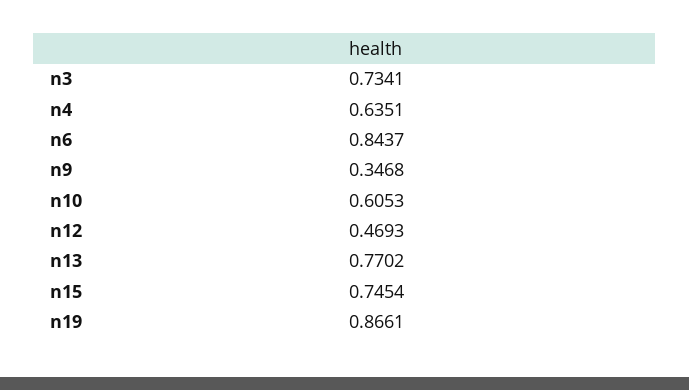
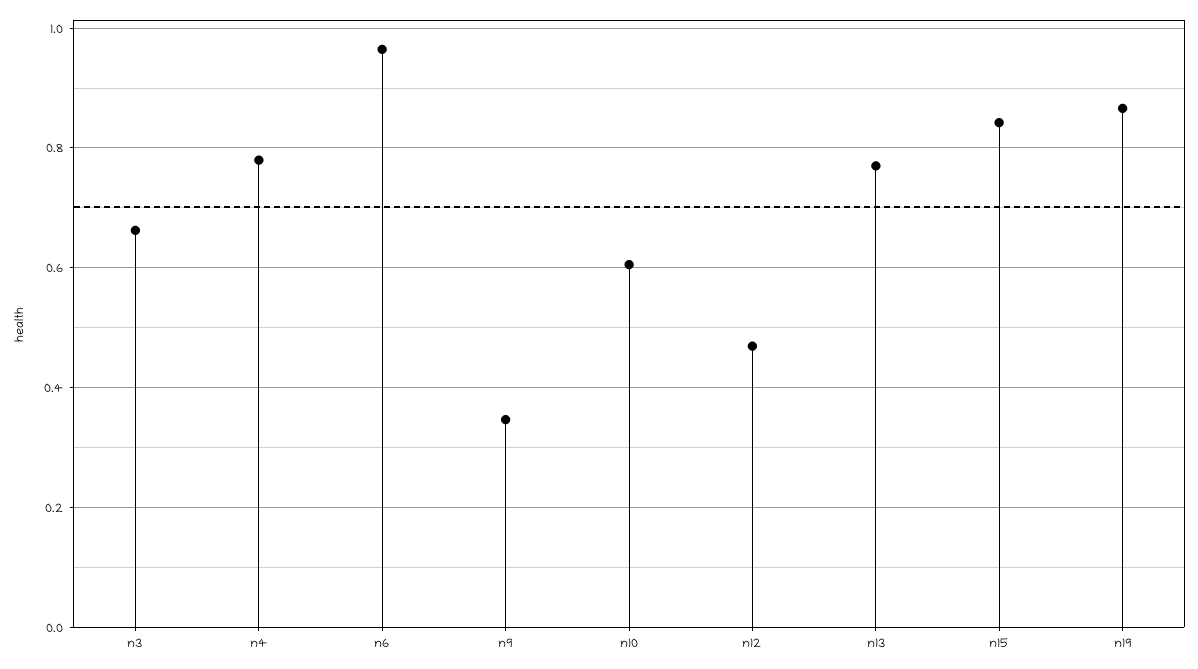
n3: 0.7341 -> 0.66
n4: 0.6351 -> 0.78
n6: 0.8437 -> 0.96
n15: 0.7454 -> 0.84

